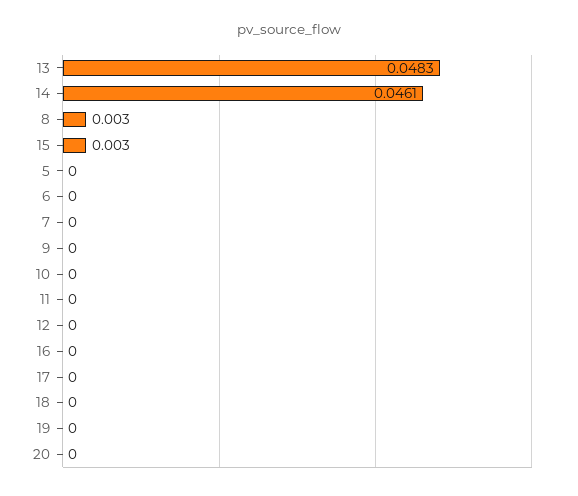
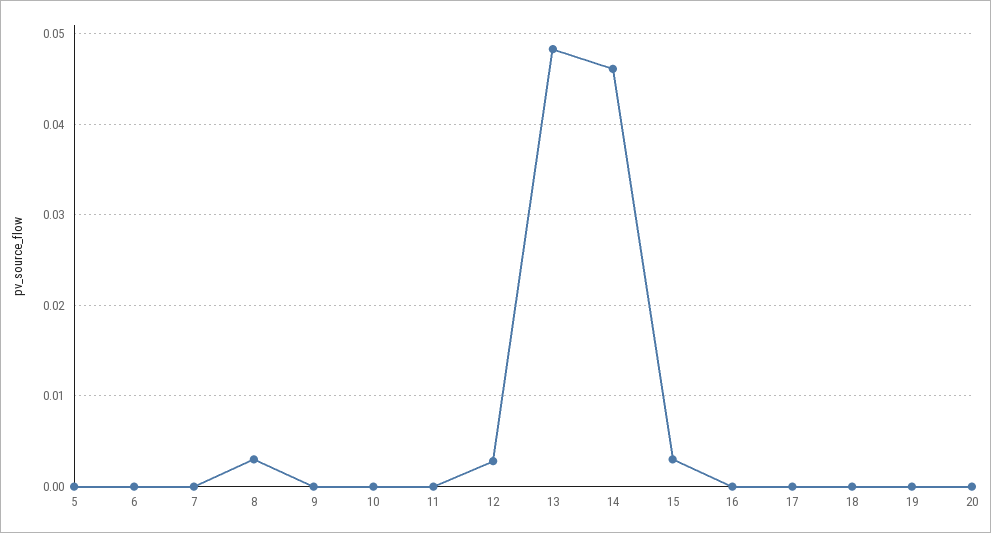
12: 0 -> 0.003

